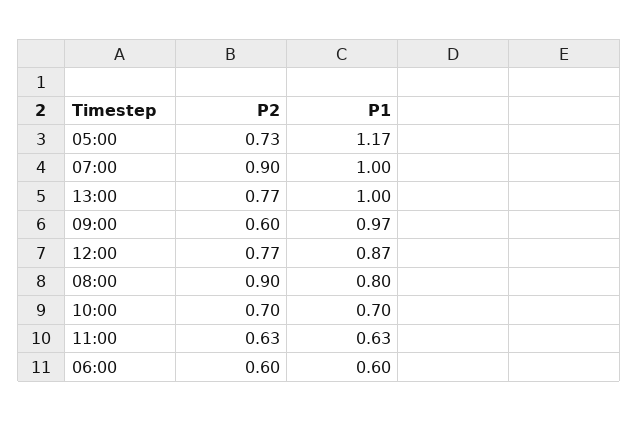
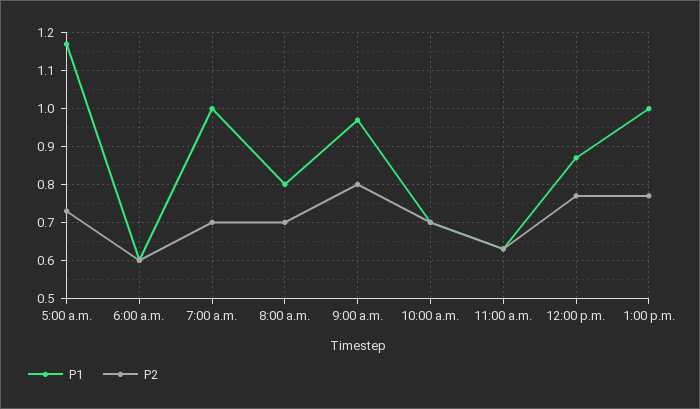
P2, 07:00: 0.9 -> 0.7
P2, 09:00: 0.6 -> 0.8
P2, 08:00: 0.9 -> 0.7

